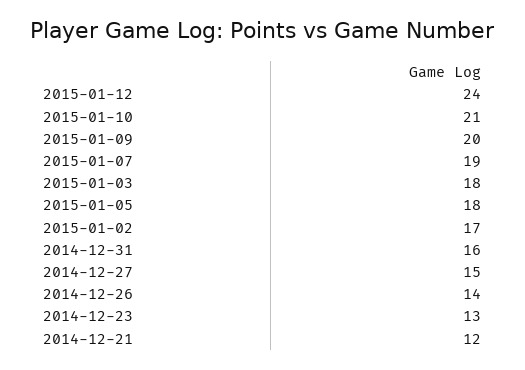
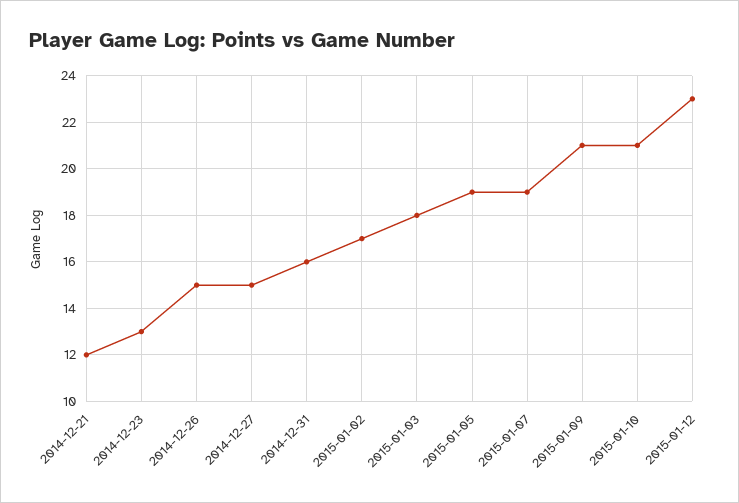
2015-01-12: 24 -> 23
2015-01-09: 20 -> 21
2015-01-05: 18 -> 19
2014-12-26: 14 -> 15

